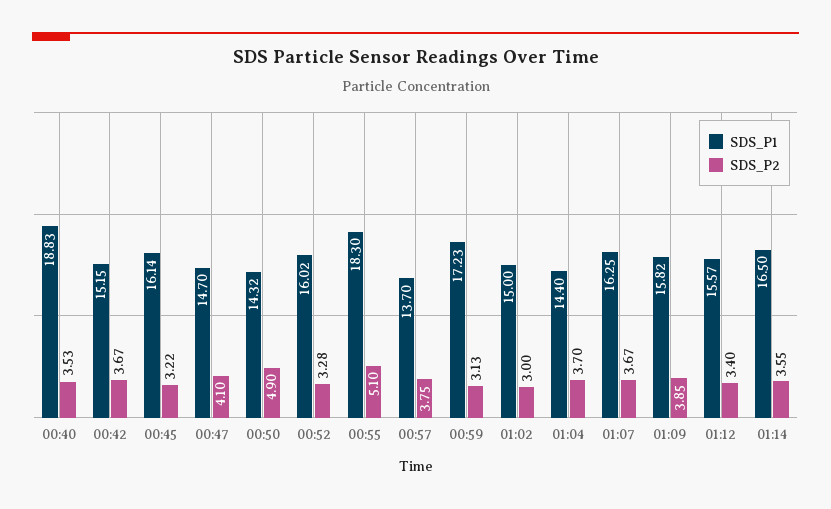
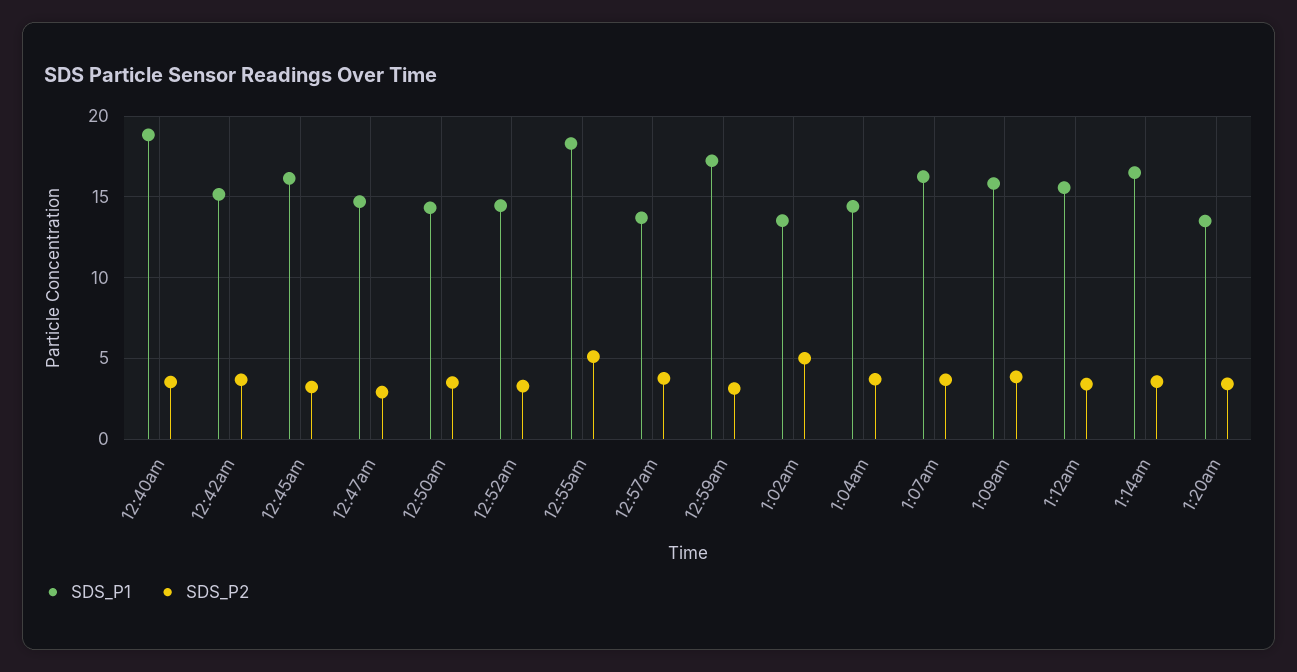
SDS_P2, 00:47: 4.1 -> 3
SDS_P2, 00:50: 4.9 -> 3.5
SDS_P1, 00:52: 16.02 -> 14.5
SDS_P1, 01:02: 15 -> 13.5
SDS_P2, 01:02: 3 -> 5
SDS_P1, 1:20am: none -> 13.5
SDS_P2, 1:20am: none -> 3.5

